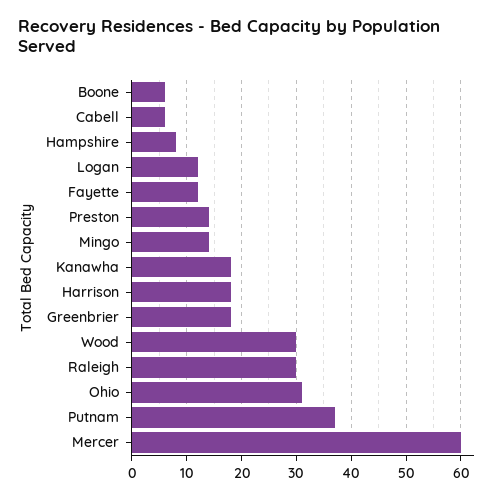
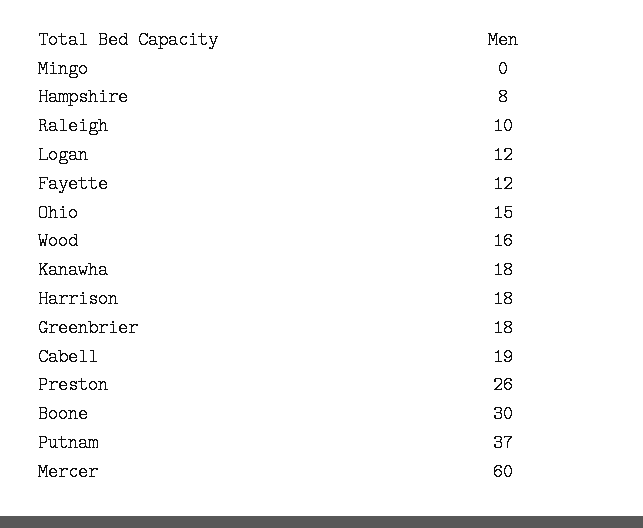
Boone: 5 -> 30
Cabell: 5 -> 19
Preston: 15 -> 26
Mingo: 15 -> 0
Wood: 30 -> 16
Raleigh: 30 -> 10
Ohio: 30 -> 15

